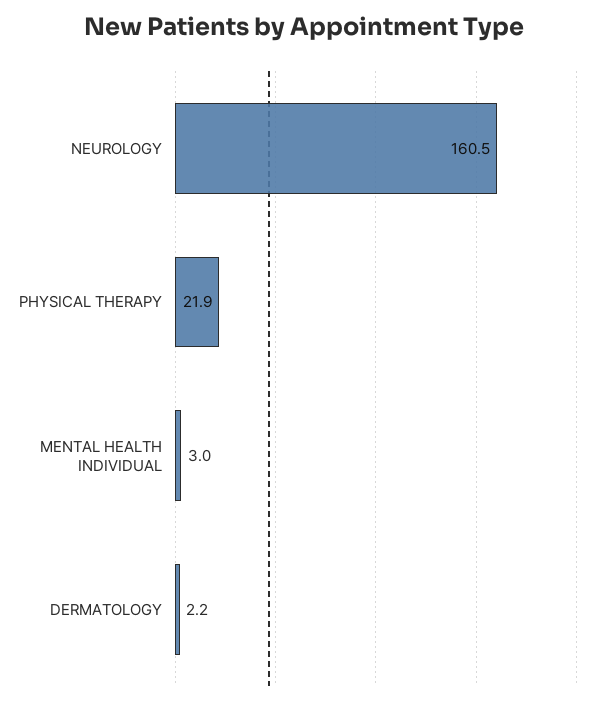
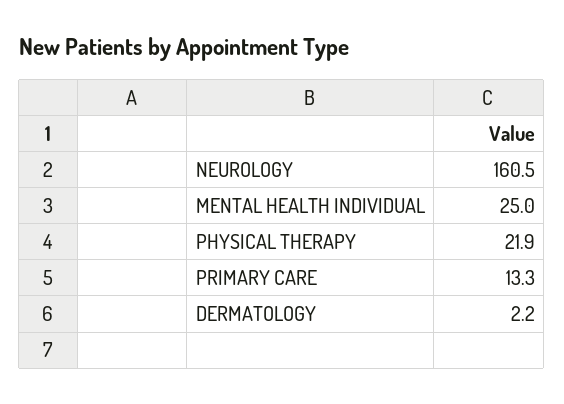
MENTAL HEALTH INDIVIDUAL: 3 -> 25
PRIMARY CARE: none -> 13.3

